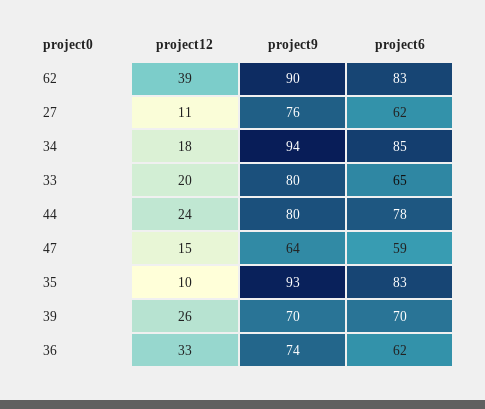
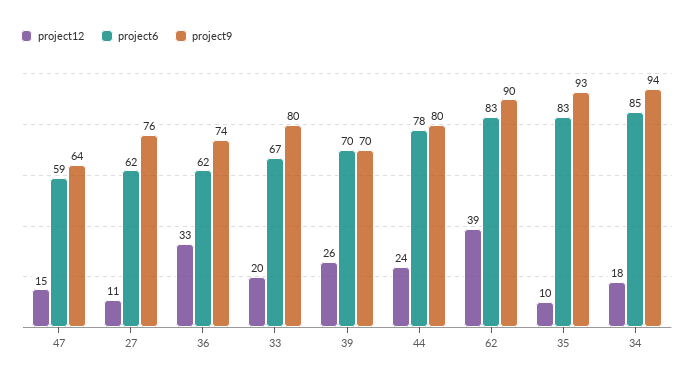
project6, 33: 65 -> 67

